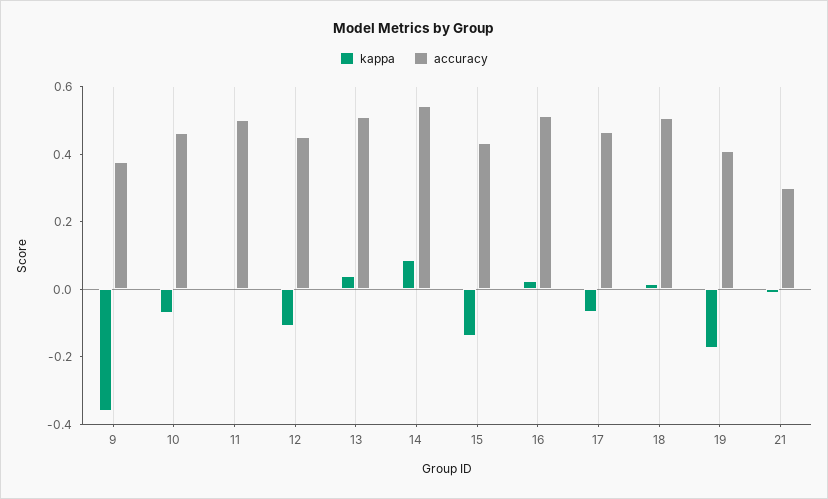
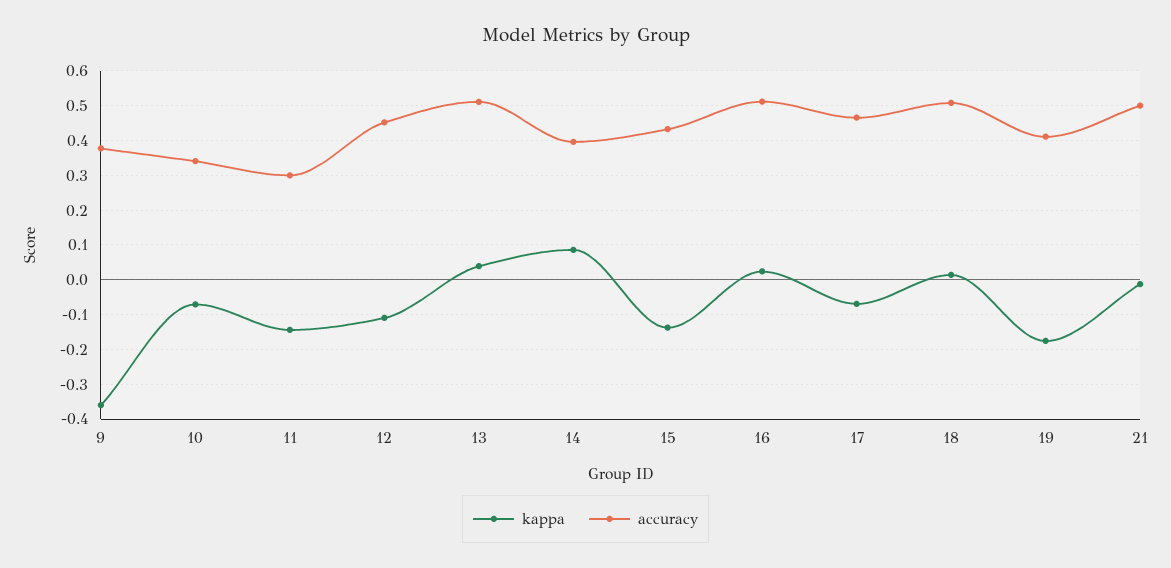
accuracy, 10: 0.45 -> 0.34
kappa, 11: 0 -> -0.14
accuracy, 11: 0.5 -> 0.3
accuracy, 14: 0.55 -> 0.4
accuracy, 21: 0.3 -> 0.5

